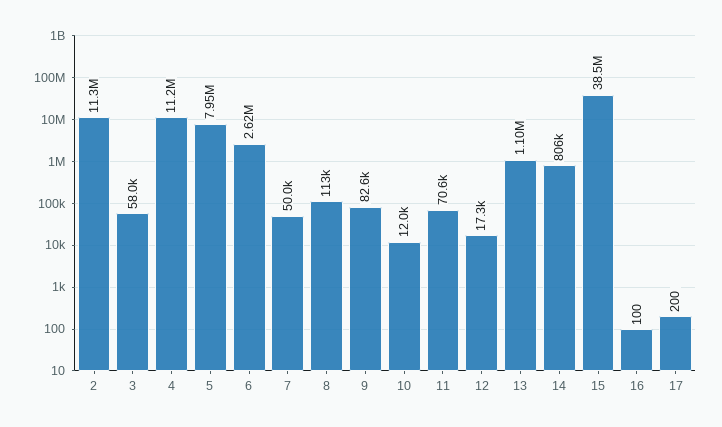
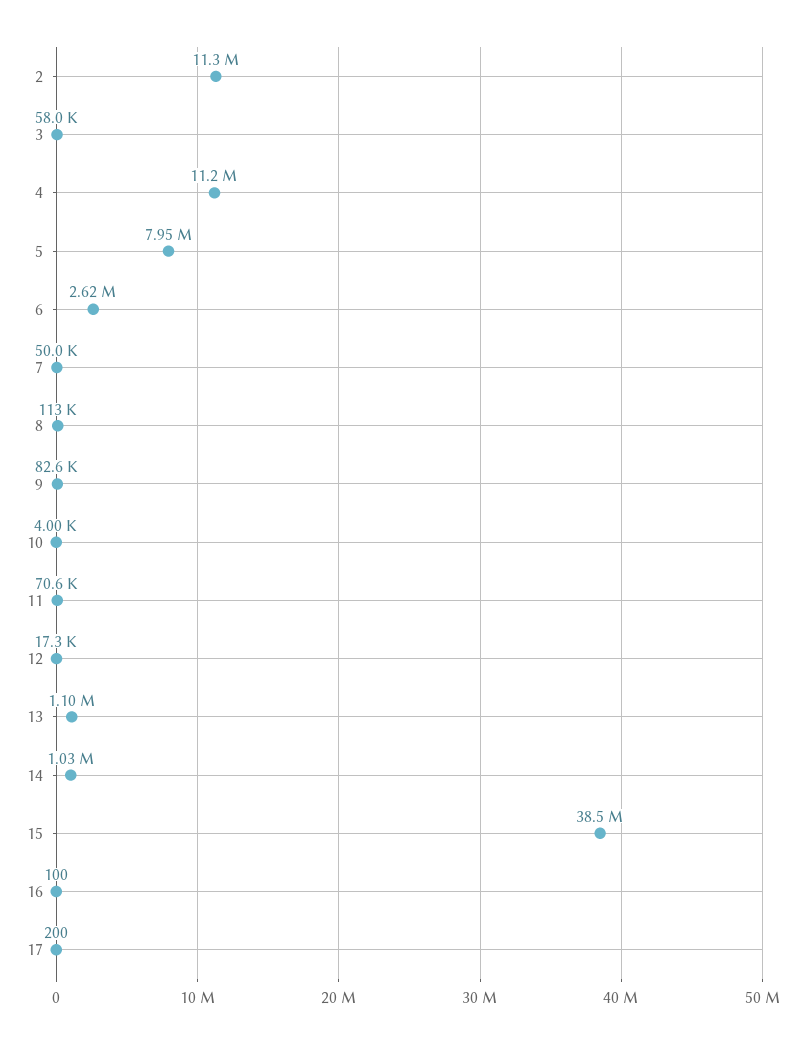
10: 12000 -> 4000
14: 806000 -> 1030000

